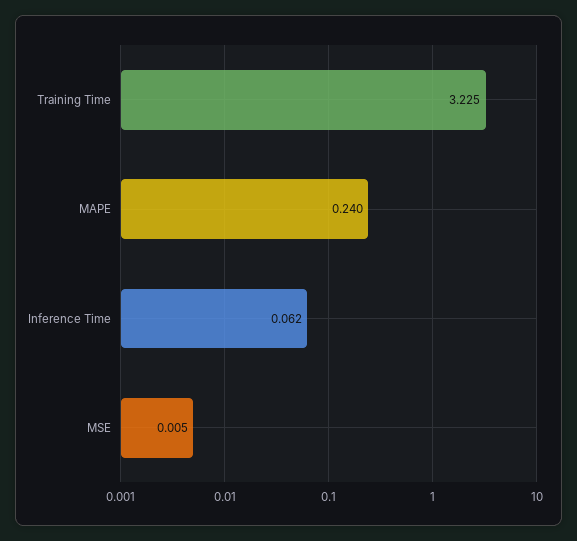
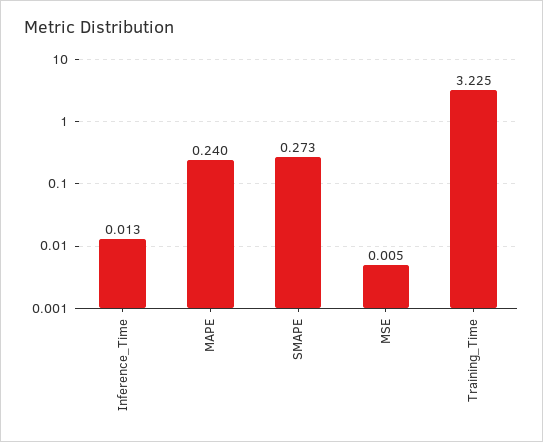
Inference Time: 0.062 -> 0.013
SMAPE: none -> 0.273

